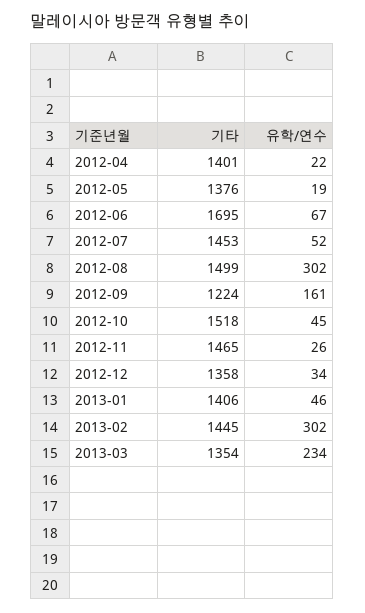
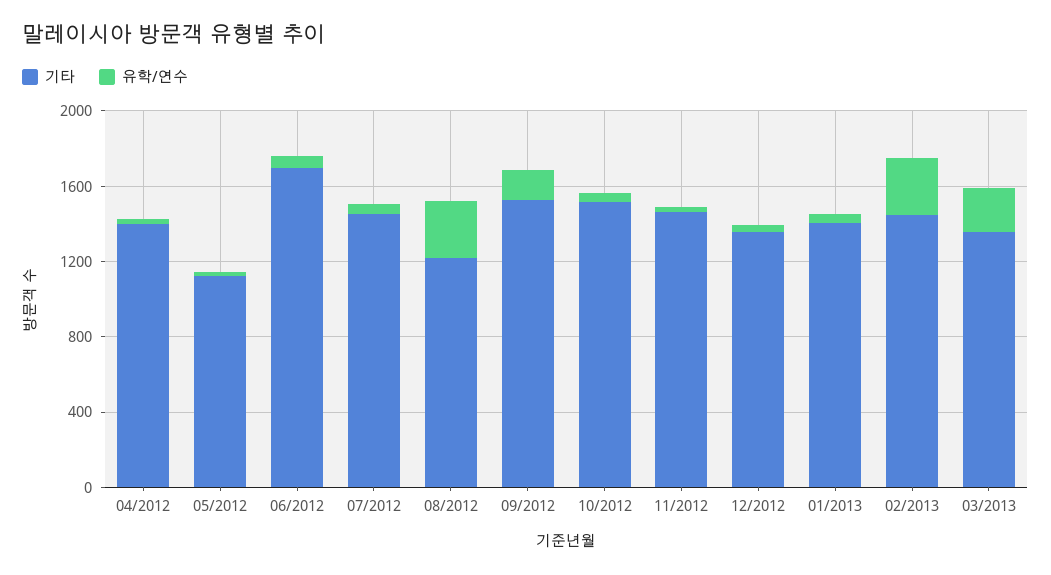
기타, 2012-05: 1376 -> 1100
기타, 2012-08: 1499 -> 1200
기타, 2012-09: 1224 -> 1500

